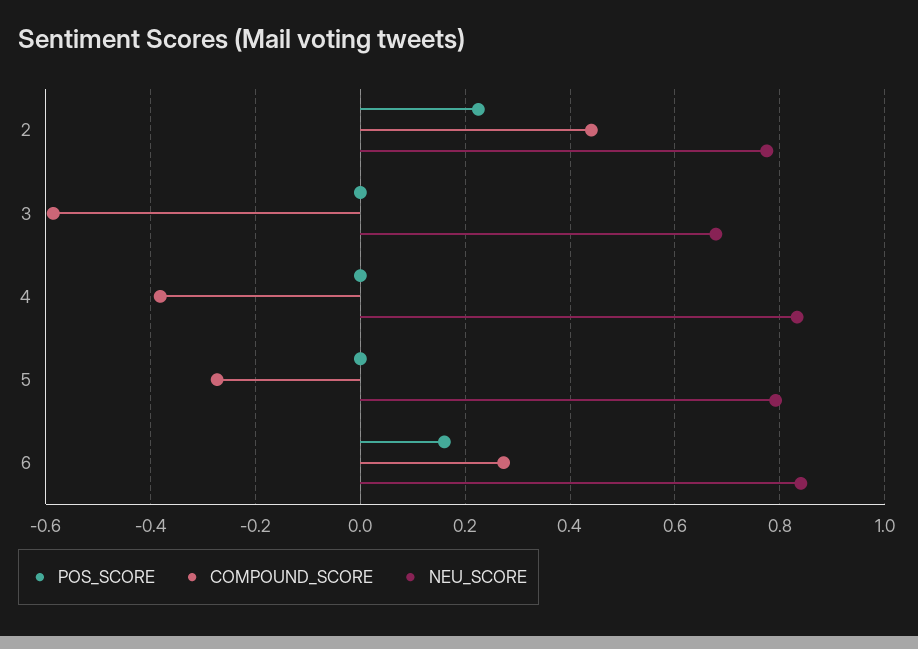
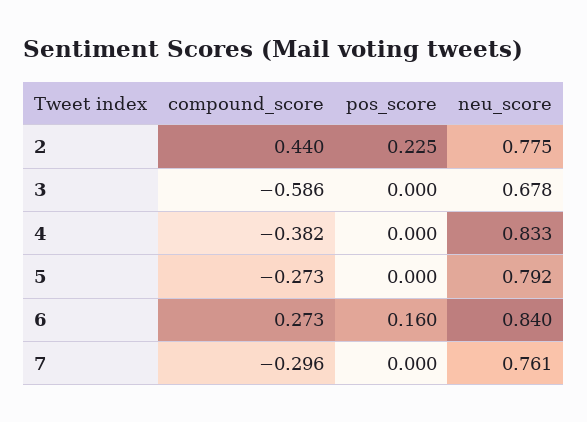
COMPOUND_SCORE, 7: none -> -0.296
POS_SCORE, 7: none -> 0
NEU_SCORE, 7: none -> 0.761

